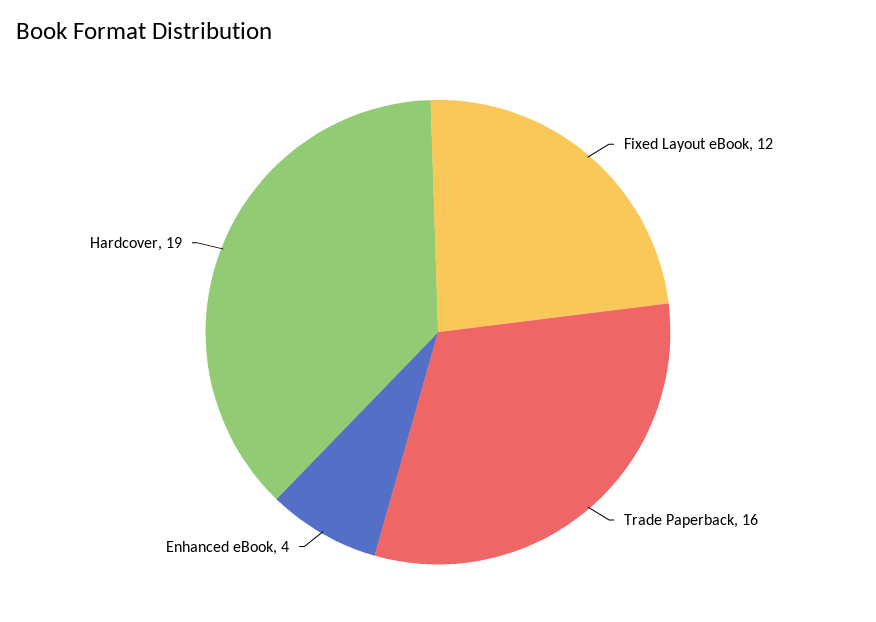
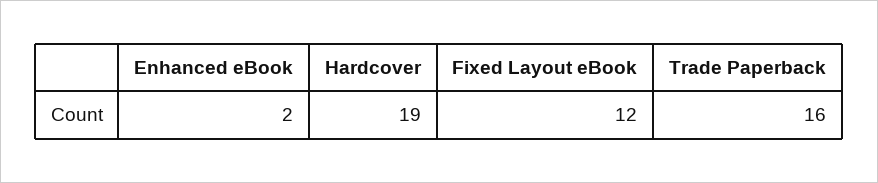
Enhanced eBook: 4 -> 2

